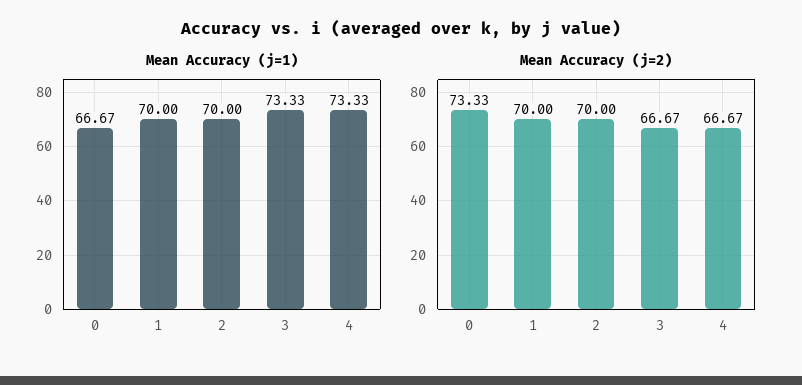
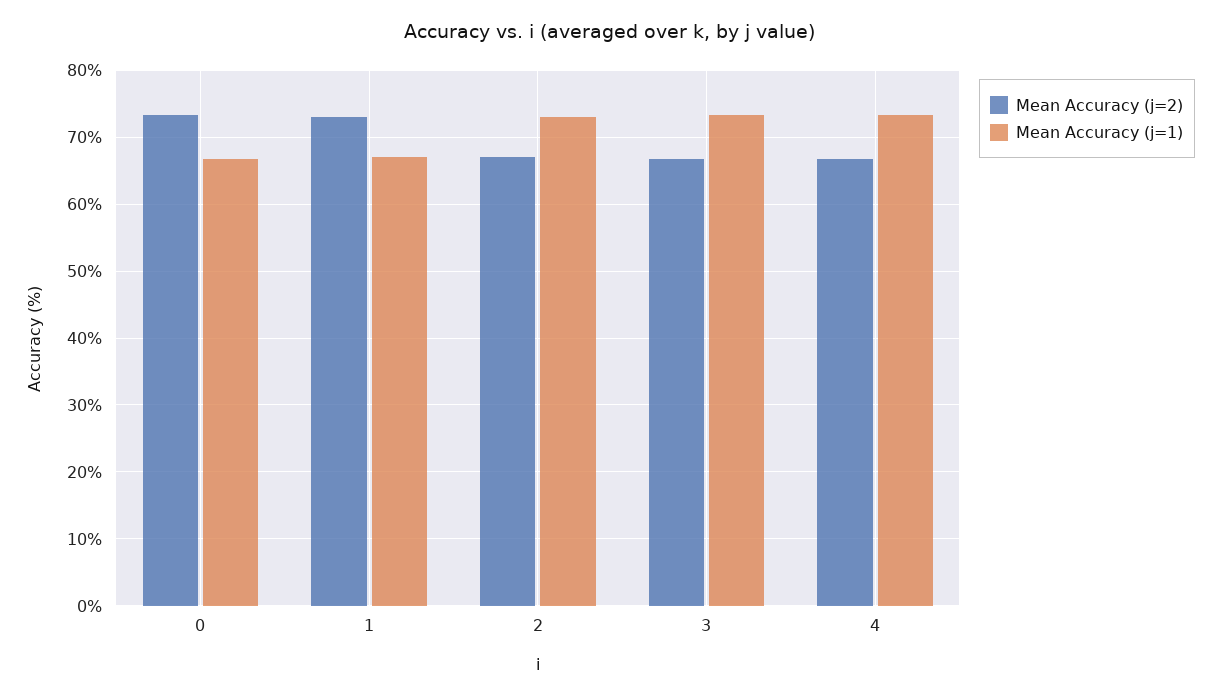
Mean Accuracy (j=1), 1: 70 -> 67
Mean Accuracy (j=1), 2: 70 -> 73
Mean Accuracy (j=2), 1: 70 -> 73
Mean Accuracy (j=2), 2: 70 -> 67

